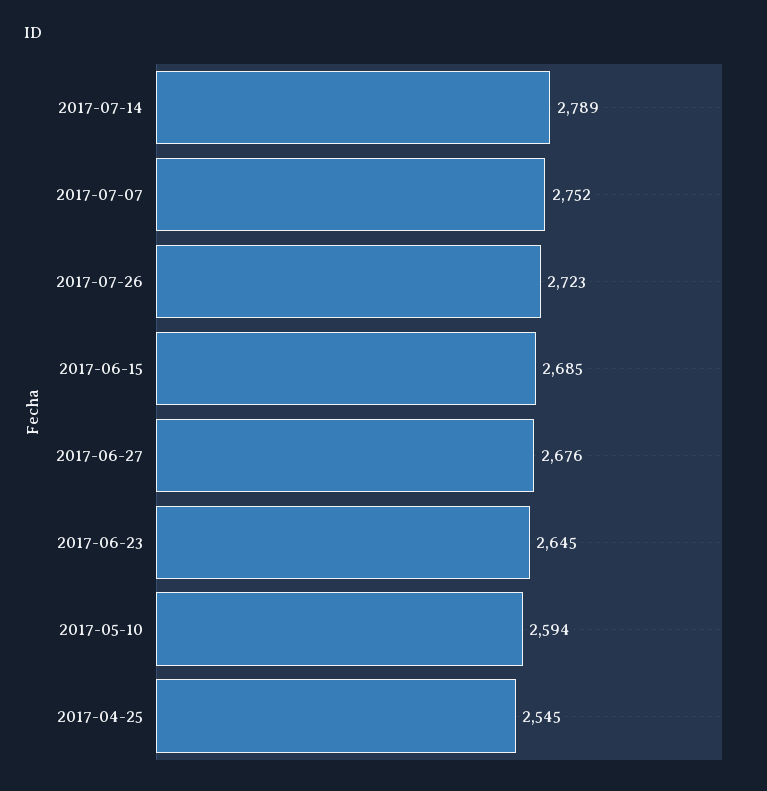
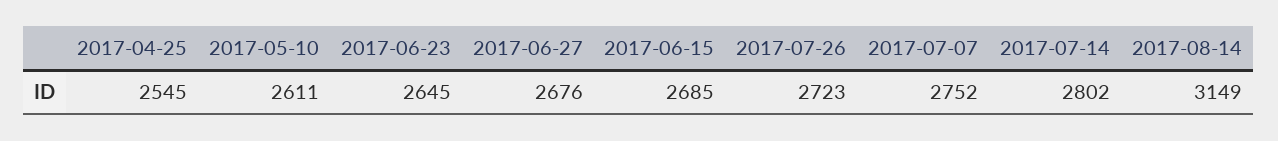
2017-07-14: 2789 -> 2802
2017-05-10: 2594 -> 2611
2017-08-14: none -> 3149

